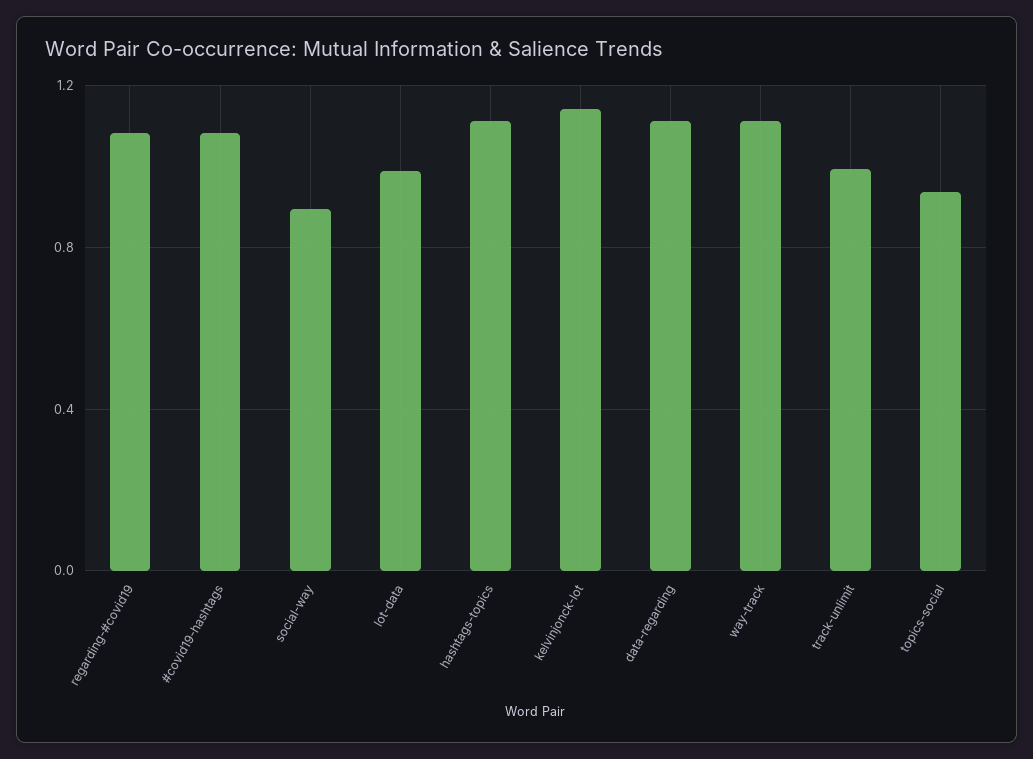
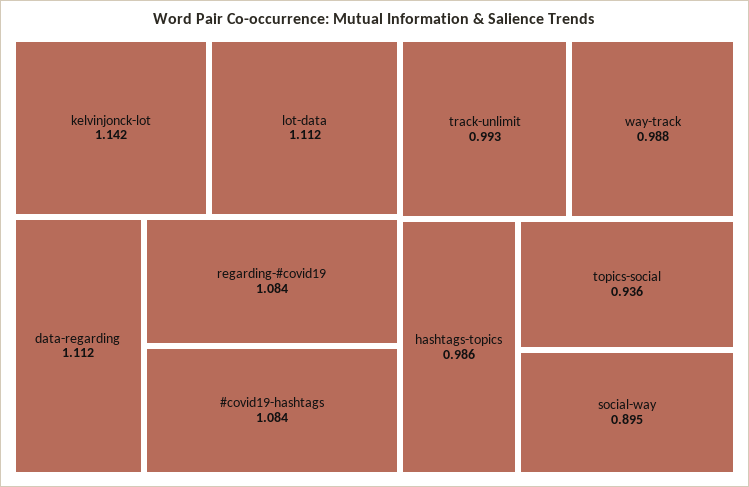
lot-data: 1 -> 1.112
hashtags-topics: 1.1 -> 0.986
way-track: 1.1 -> 0.988

